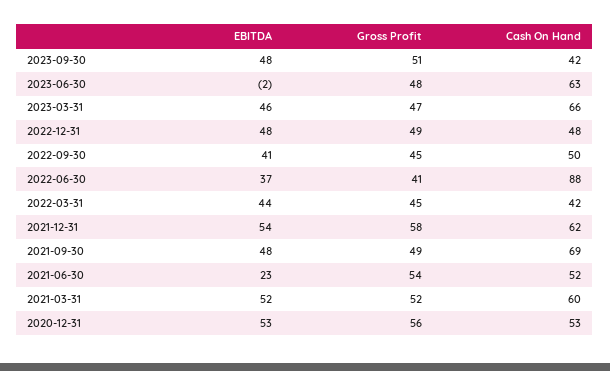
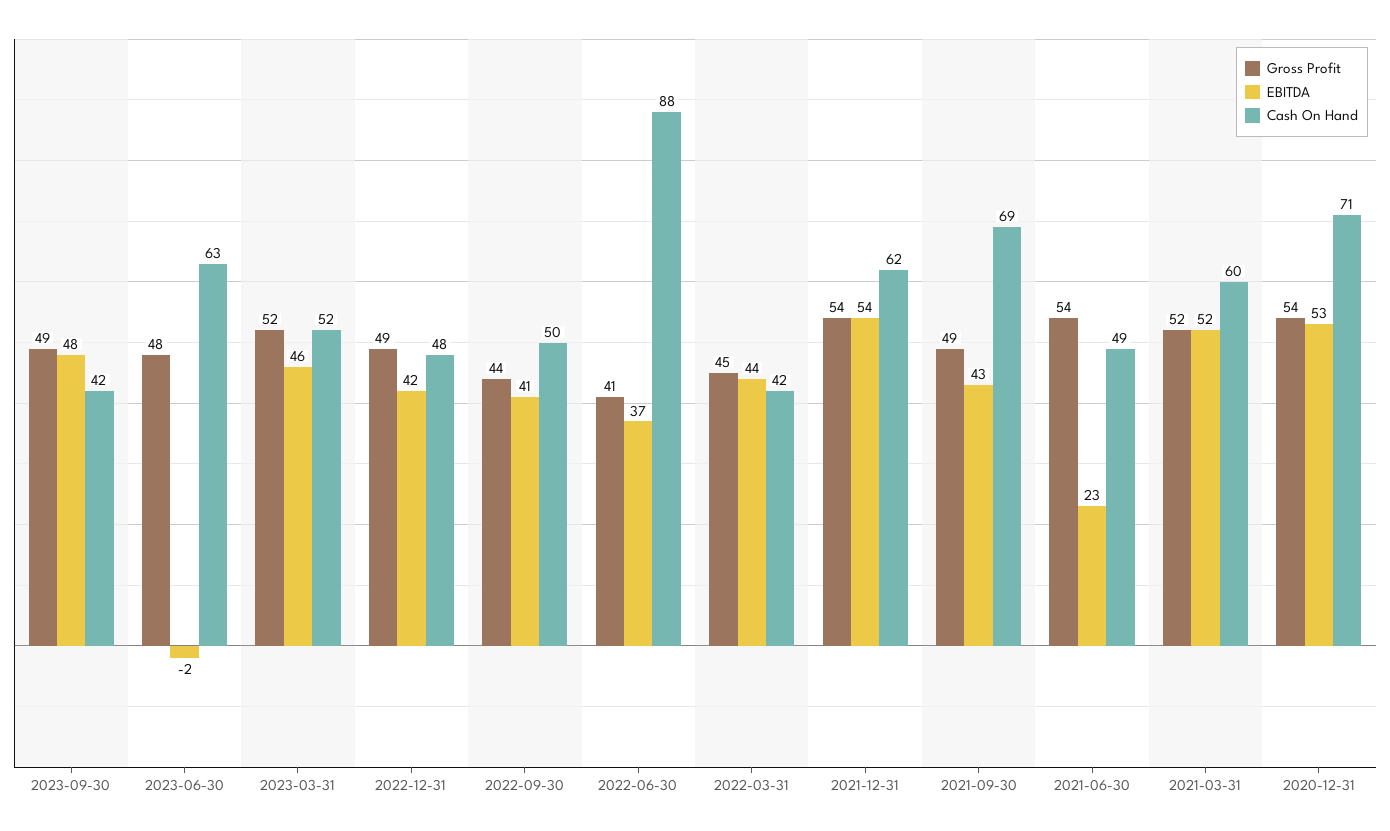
Gross Profit, 2023-09-30: 51 -> 49
Gross Profit, 2023-03-31: 47 -> 52
Cash On Hand, 2023-03-31: 66 -> 52
EBITDA, 2022-12-31: 48 -> 42
Gross Profit, 2022-09-30: 45 -> 44
Gross Profit, 2021-12-31: 58 -> 54
EBITDA, 2021-09-30: 48 -> 43
Cash On Hand, 2021-06-30: 52 -> 49
Gross Profit, 2020-12-31: 56 -> 54
Cash On Hand, 2020-12-31: 53 -> 71

